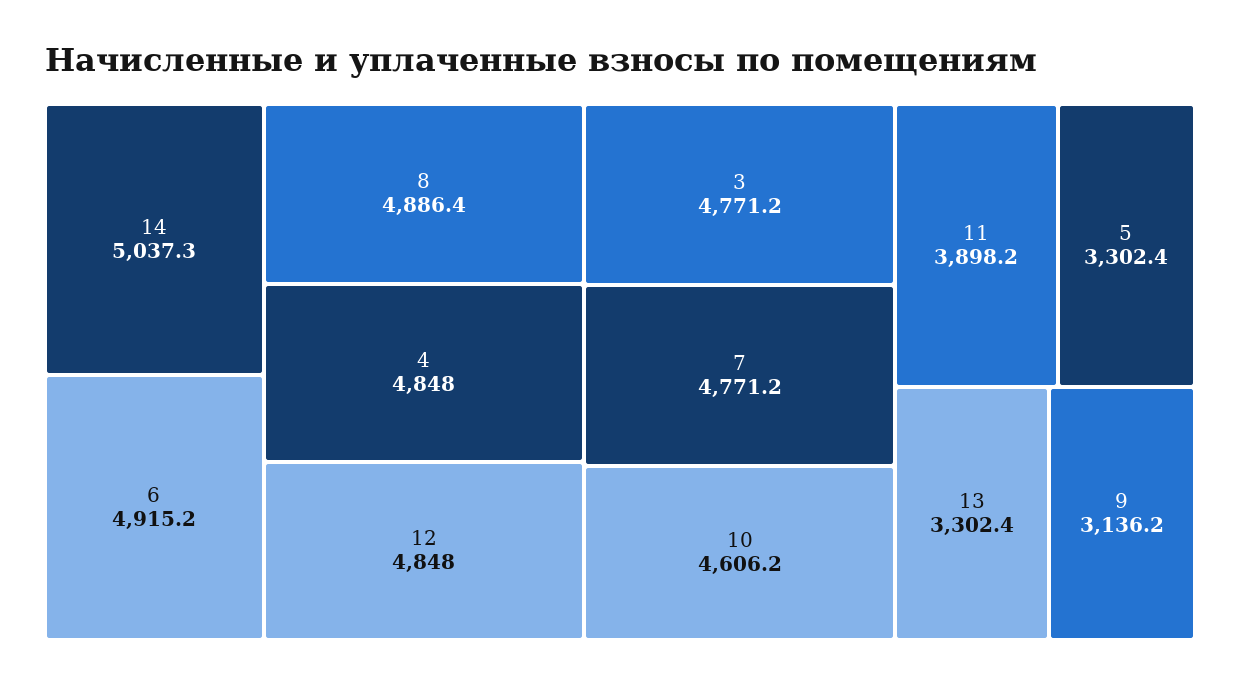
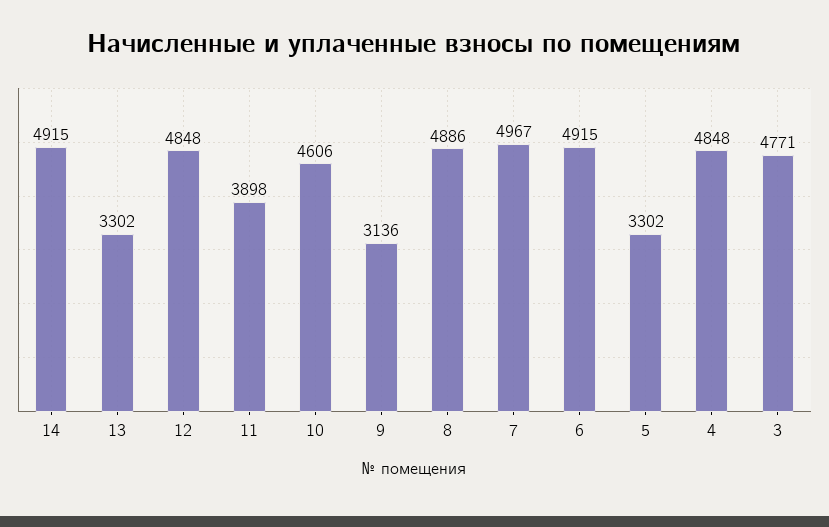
14: 5037.3 -> 4915
7: 4771.2 -> 4967

